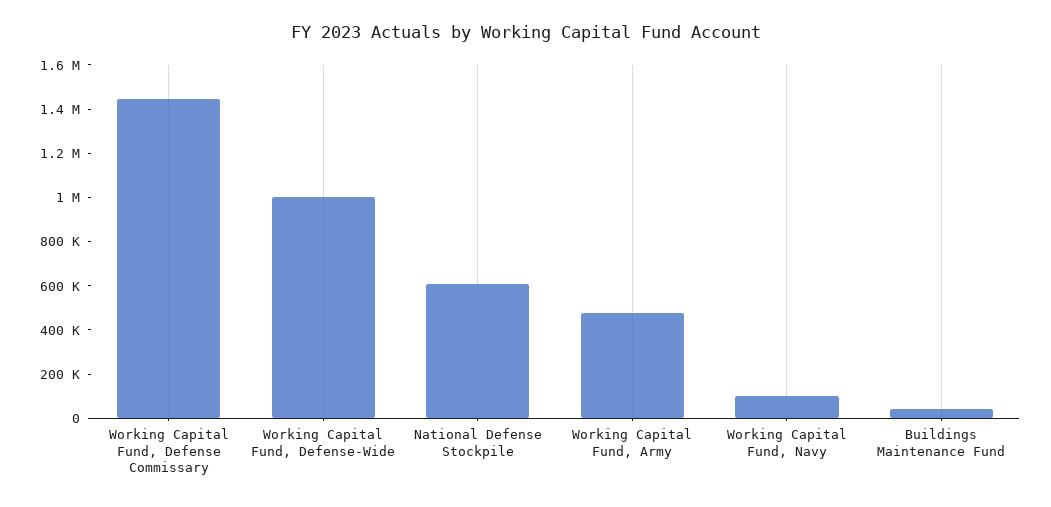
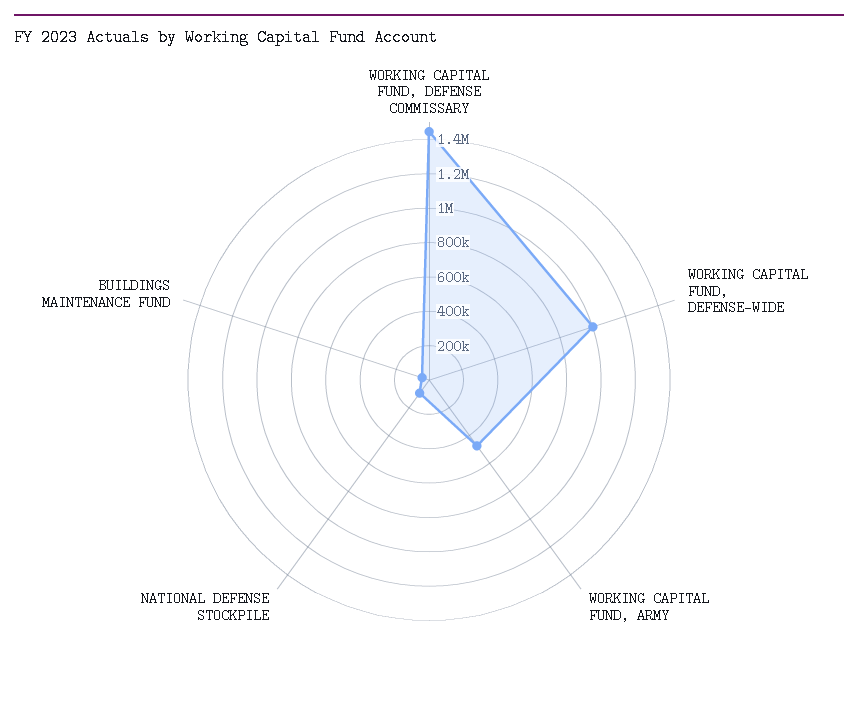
National Defense Stockpile: 600000 -> 100000
Working Capital Fund, Navy: 100000 -> none

